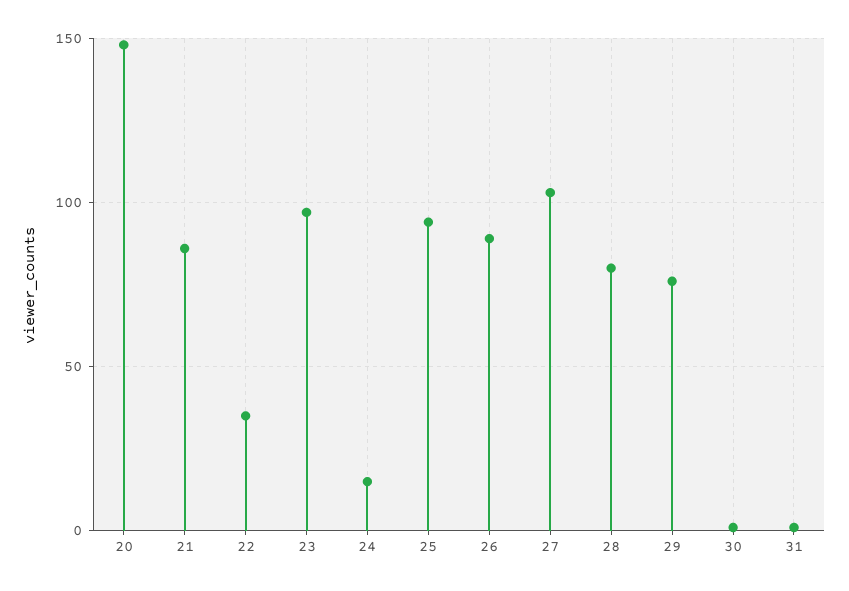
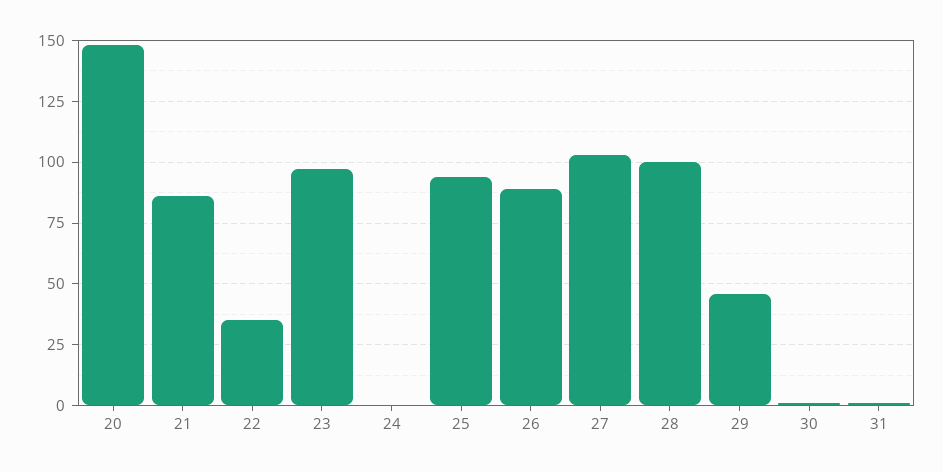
24: 15 -> 0
28: 80 -> 100
29: 75 -> 45

